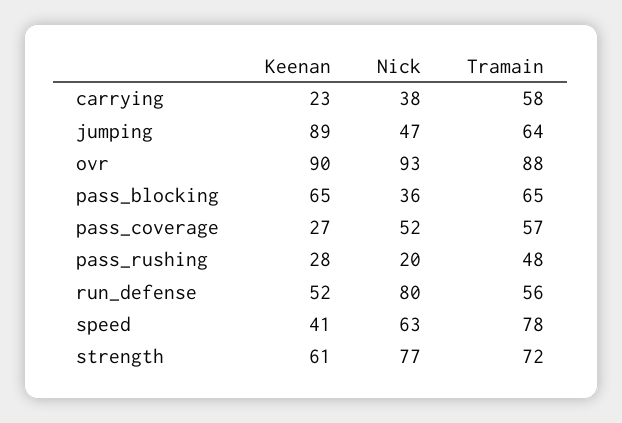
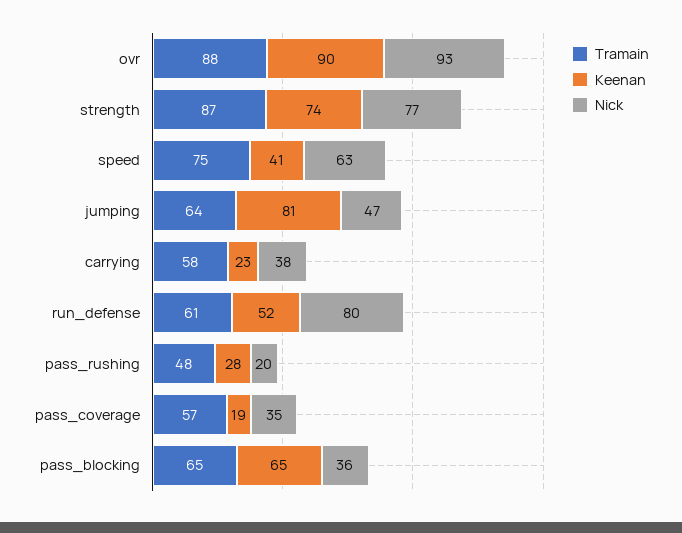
Keenan, jumping: 89 -> 81
Keenan, pass_coverage: 27 -> 19
Nick, pass_coverage: 52 -> 35
Tramain, run_defense: 56 -> 61
Tramain, speed: 78 -> 75
Keenan, strength: 61 -> 74
Tramain, strength: 72 -> 87

